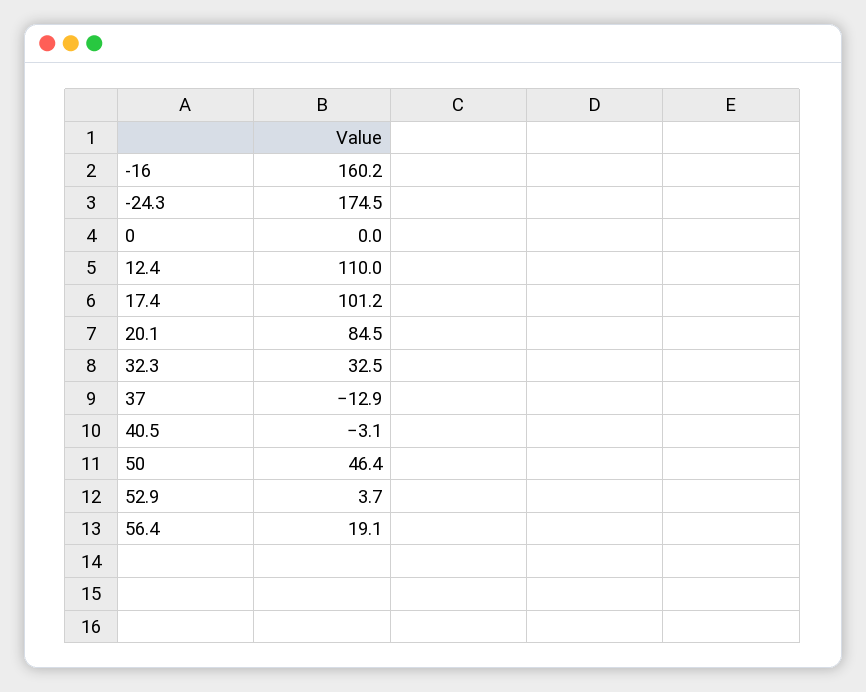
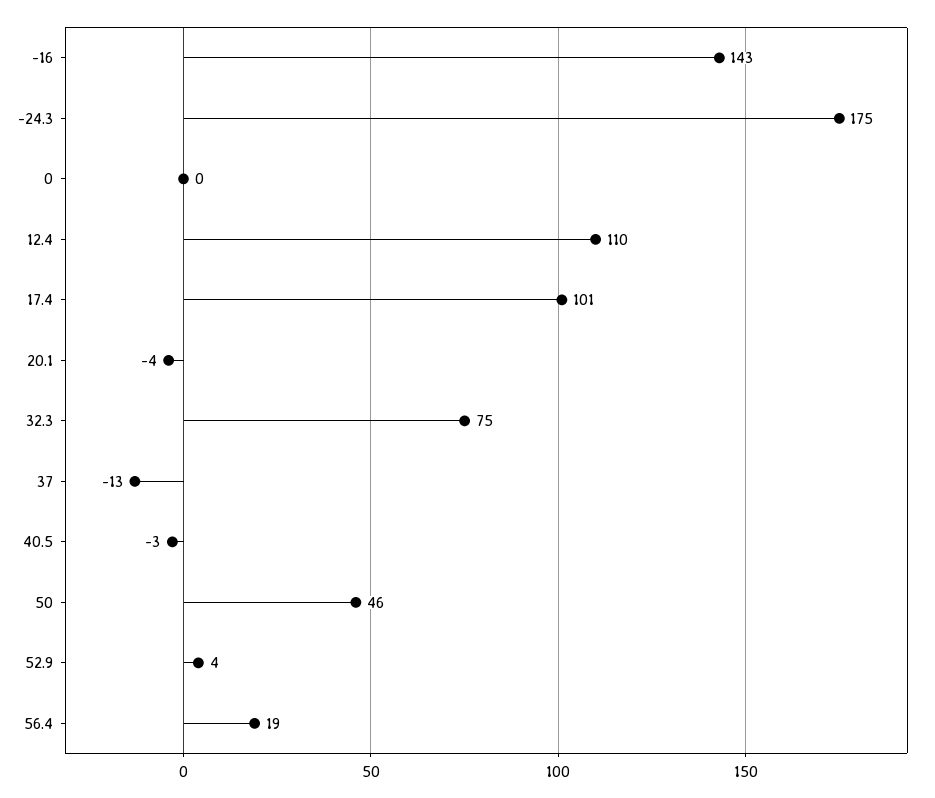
-16: 160.2 -> 143
20.1: 84.5 -> -4
32.3: 32.5 -> 75

